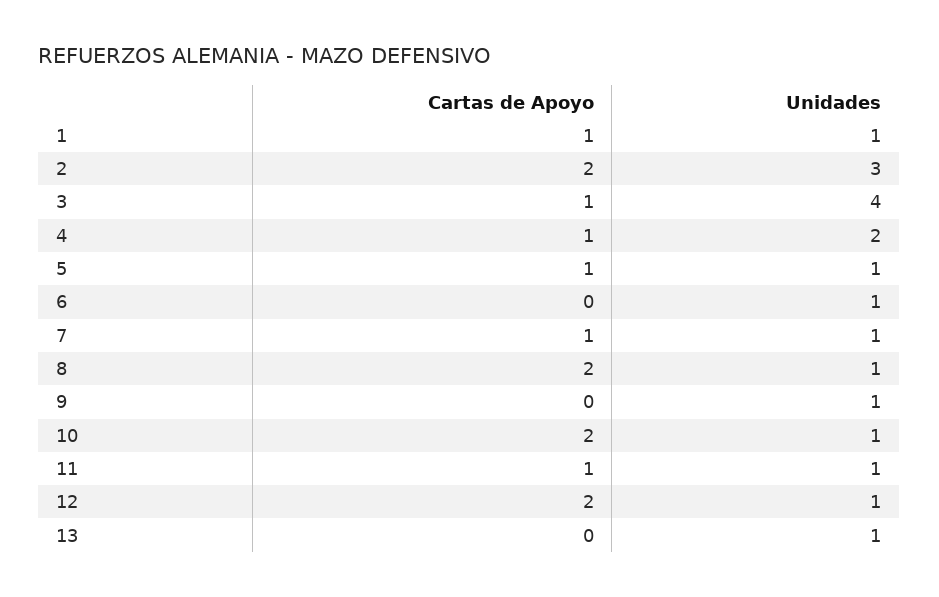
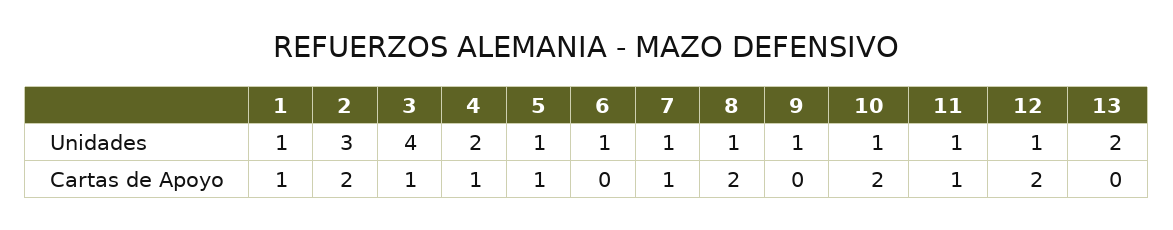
Unidades, 13: 1 -> 2

